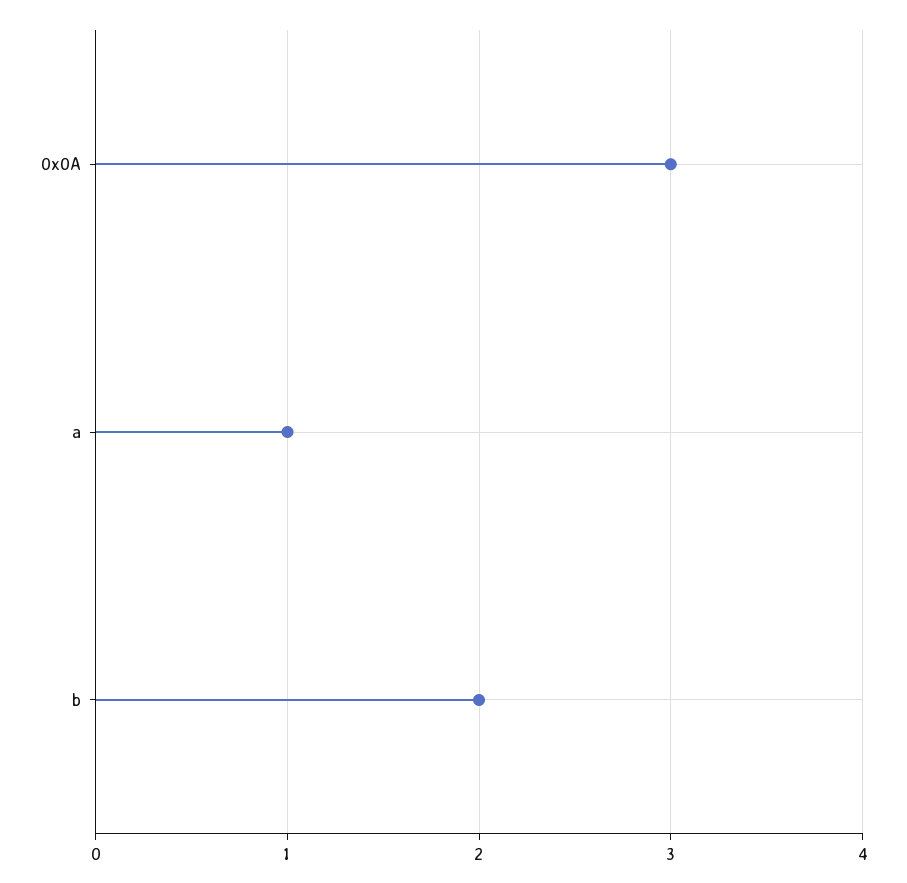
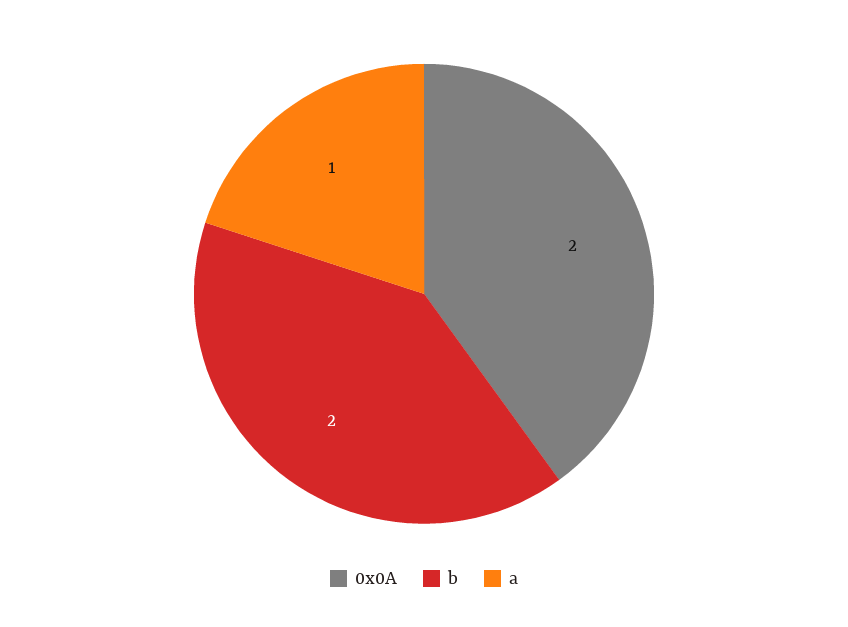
0x0A: 3 -> 2

